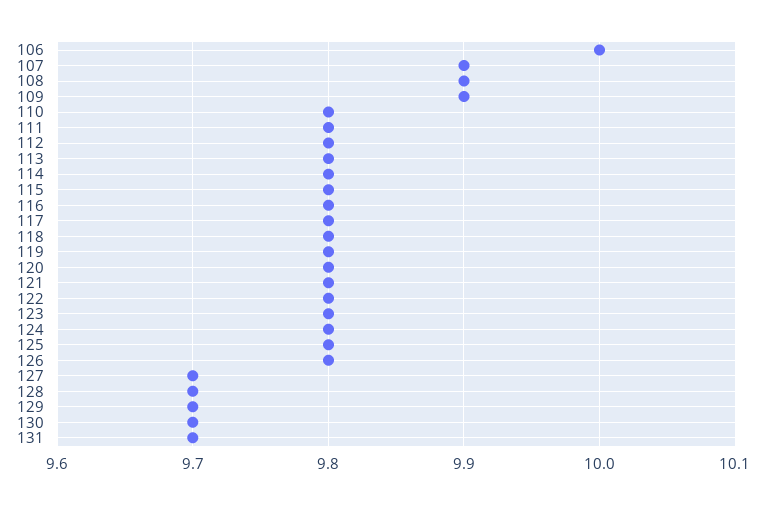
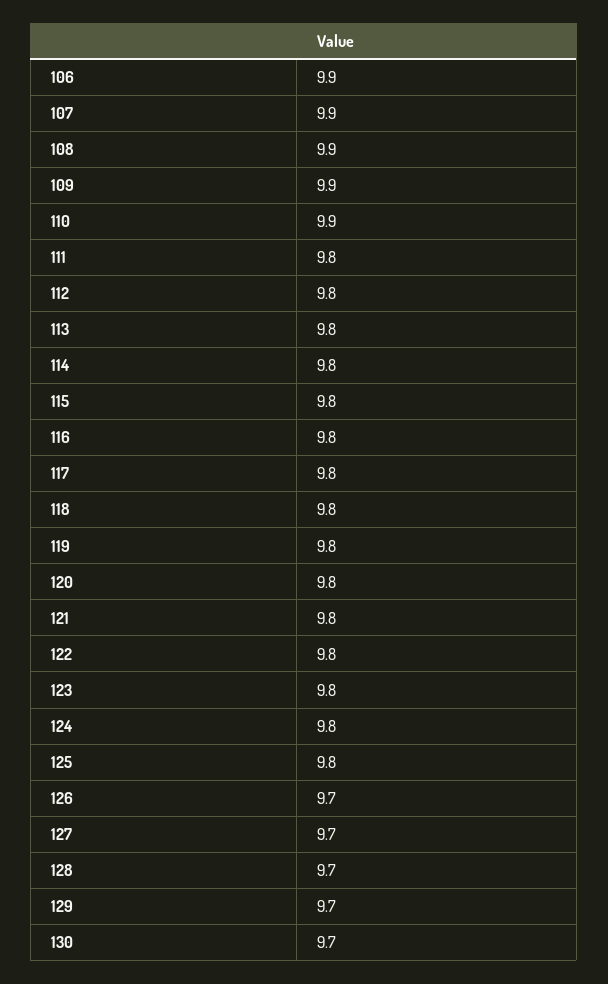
106: 10 -> 9.9
110: 9.8 -> 9.9
126: 9.8 -> 9.7
131: 9.7 -> none

